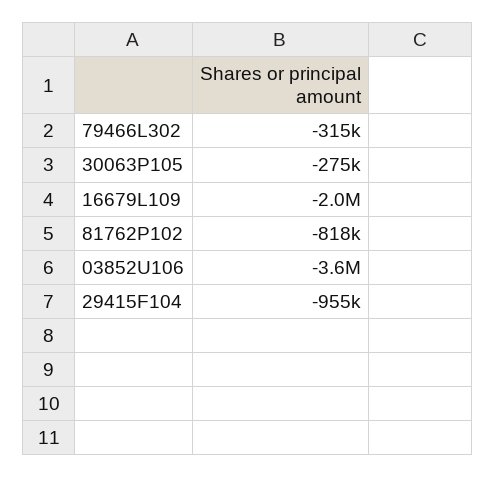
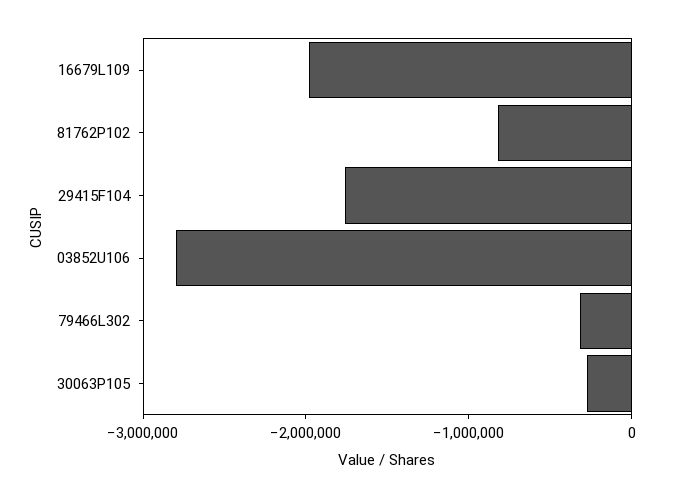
03852U106: -3600000 -> -2800000
29415F104: -955000 -> -1800000

